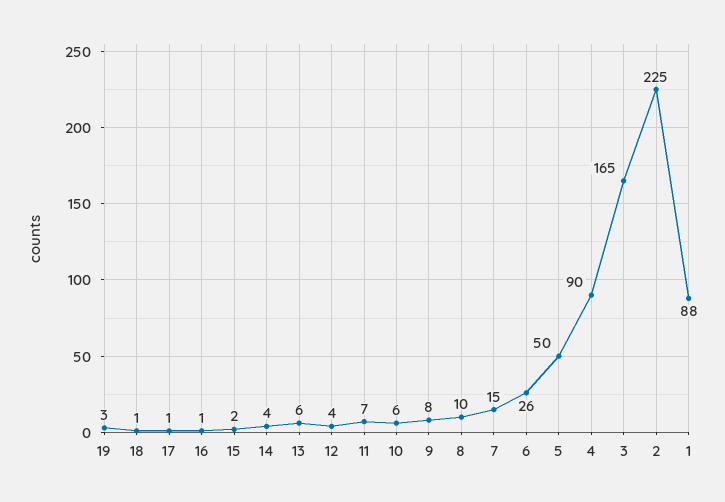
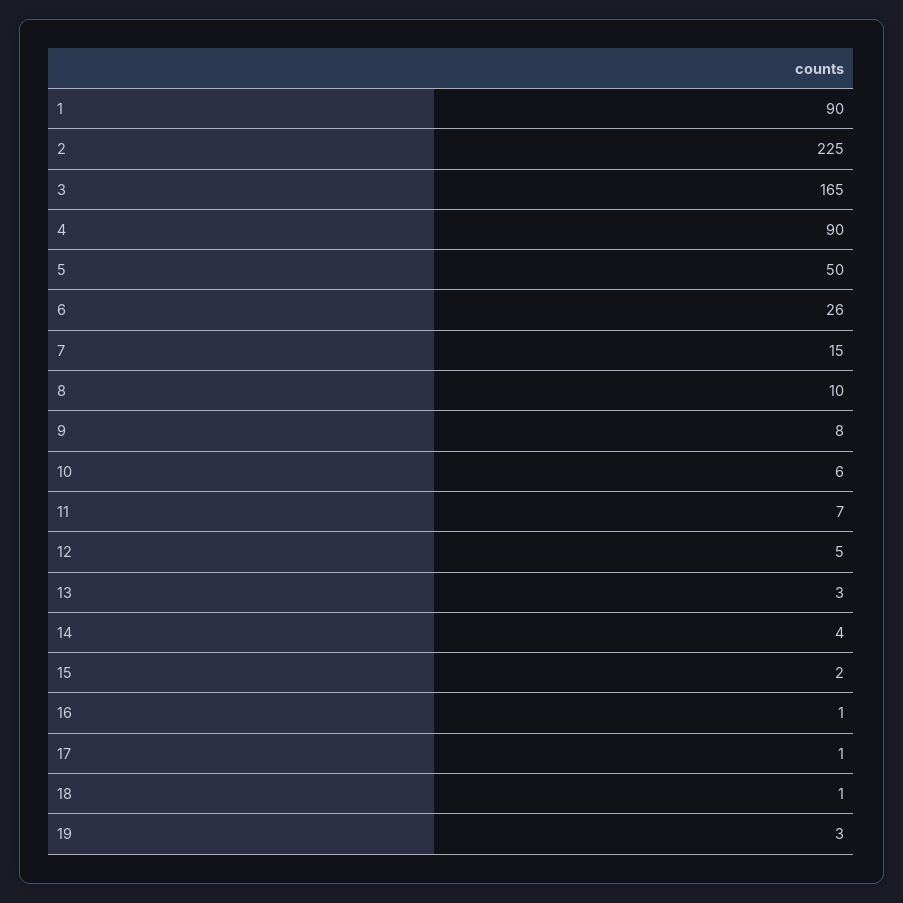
13: 6 -> 3
12: 4 -> 5
1: 88 -> 90

